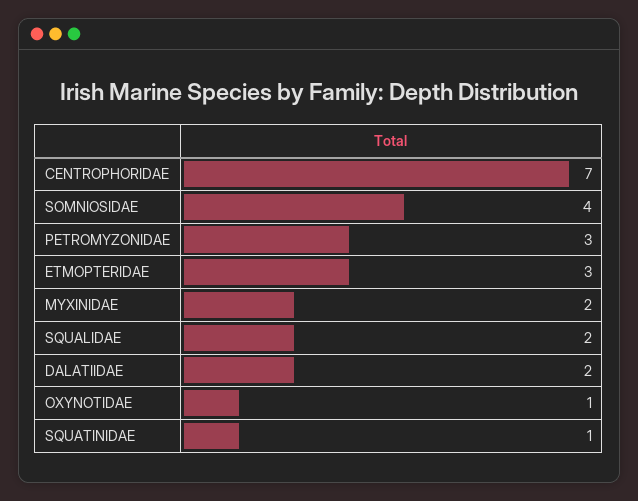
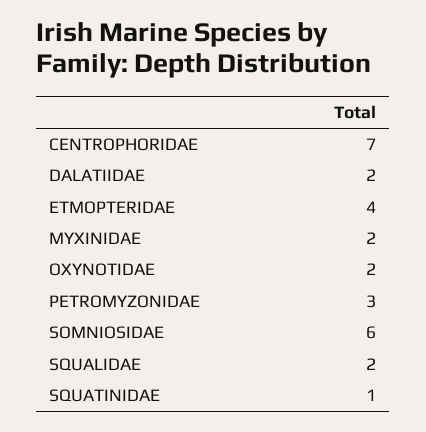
SOMNIOSIDAE: 4 -> 6
ETMOPTERIDAE: 3 -> 4
OXYNOTIDAE: 1 -> 2

